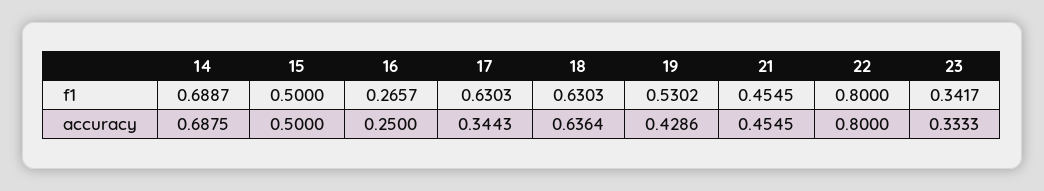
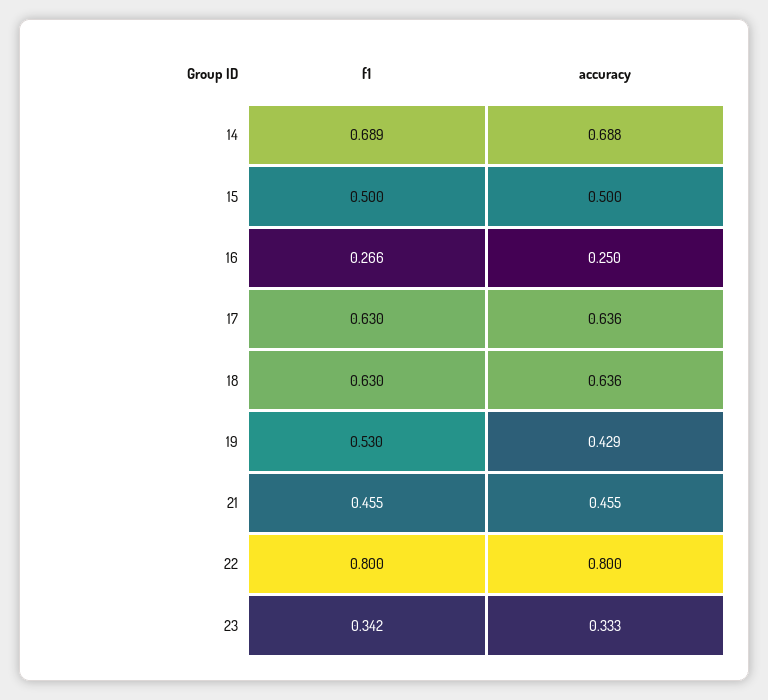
17, accuracy: 0.3443 -> 0.636

